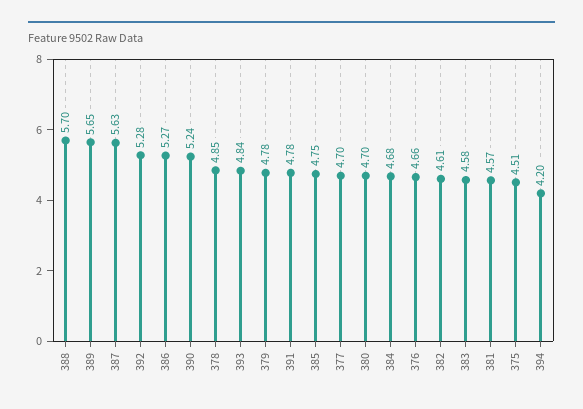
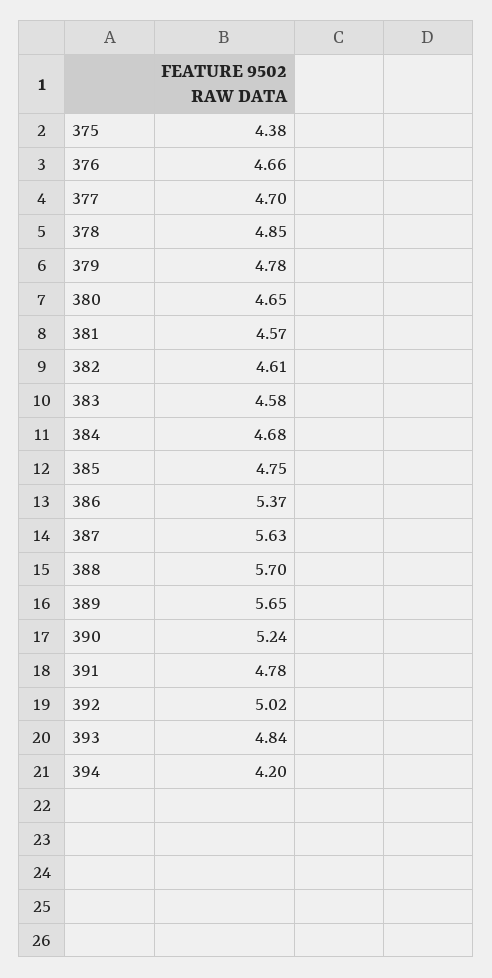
392: 5.28 -> 5.02
386: 5.27 -> 5.37
380: 4.7 -> 4.65
375: 4.51 -> 4.38

